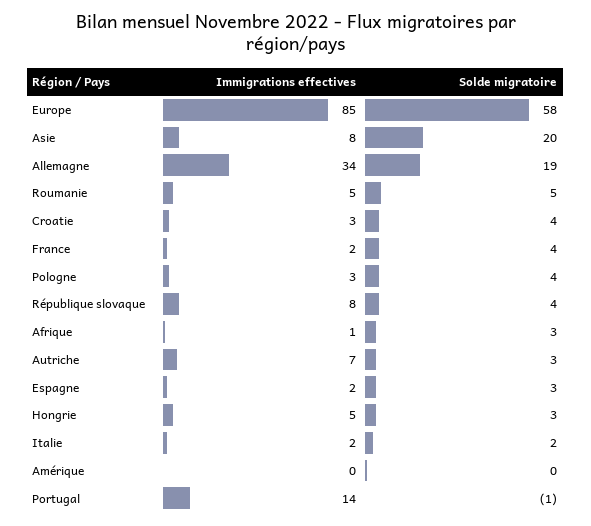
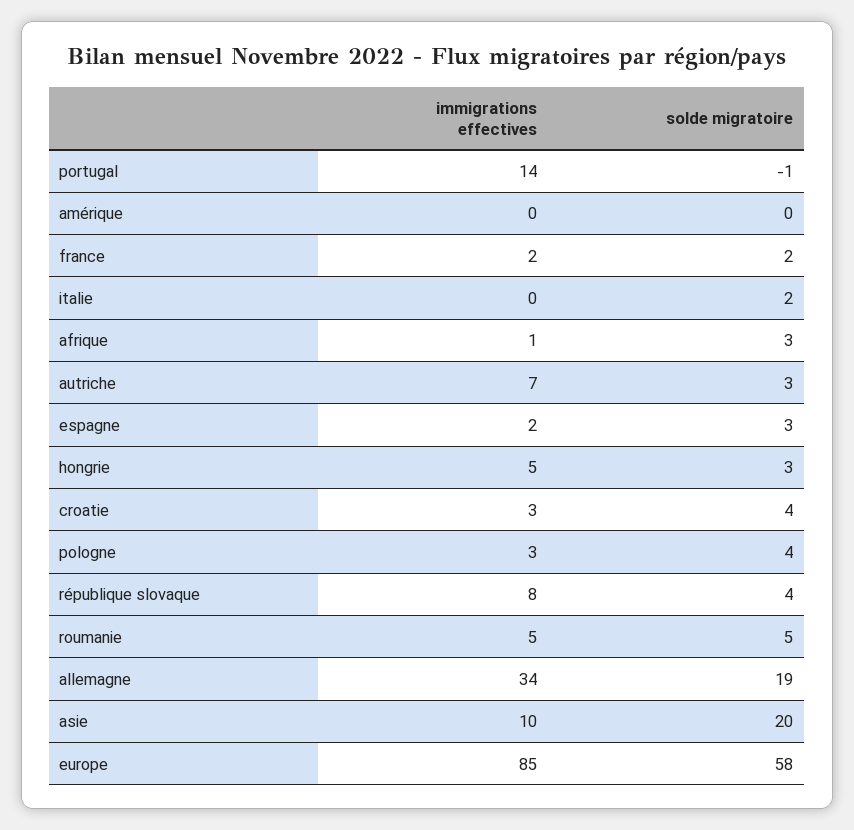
Immigrations effectives, Asie: 8 -> 10
Solde migratoire, France: 4 -> 2
Immigrations effectives, Italie: 2 -> 0

